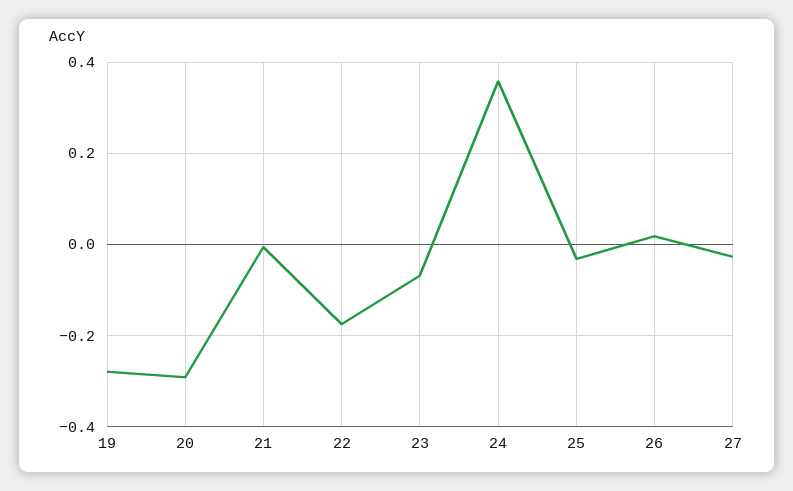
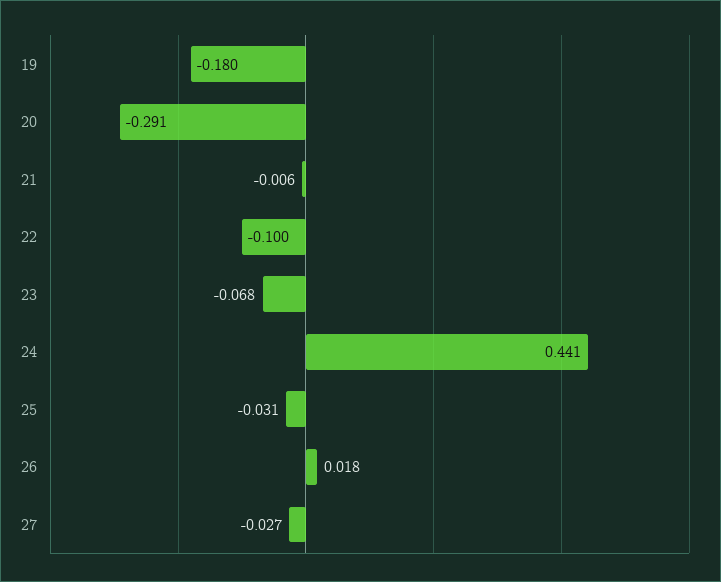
19: -0.28 -> -0.18
22: -0.18 -> -0.1
24: 0.36 -> 0.441

